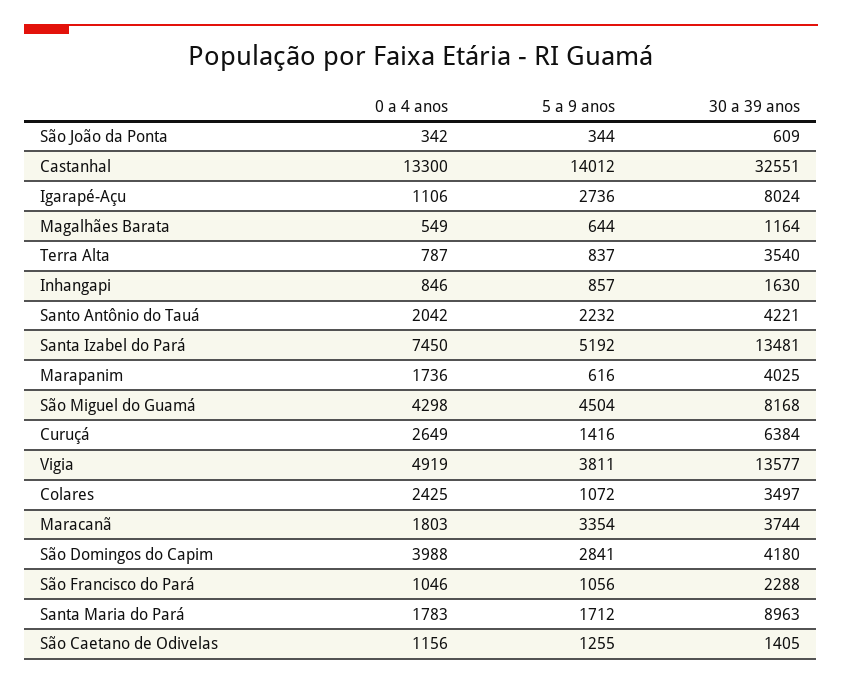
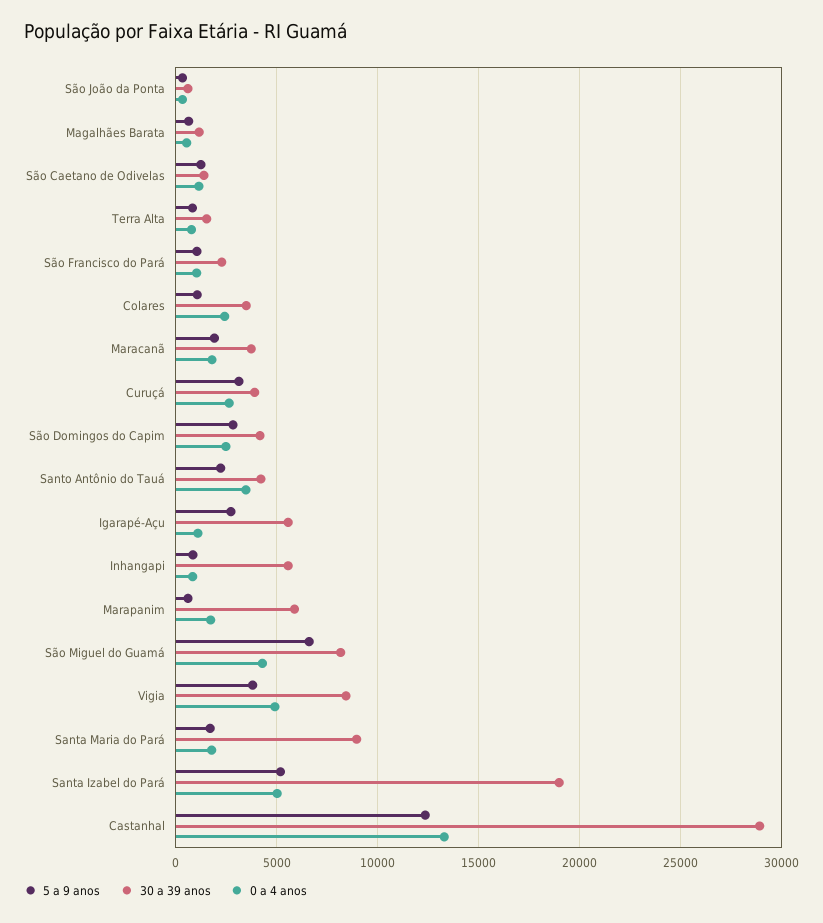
5 a 9 anos, Castanhal: 14012 -> 12500
30 a 39 anos, Castanhal: 32551 -> 29000
30 a 39 anos, Igarapé-Açu: 8024 -> 5500
30 a 39 anos, Terra Alta: 3540 -> 1500
30 a 39 anos, Inhangapi: 1630 -> 5500
0 a 4 anos, Santo Antônio do Tauá: 2042 -> 3500
0 a 4 anos, Santa Izabel do Pará: 7450 -> 5000
30 a 39 anos, Santa Izabel do Pará: 13481 -> 19000
30 a 39 anos, Marapanim: 4025 -> 6000
5 a 9 anos, São Miguel do Guamá: 4504 -> 6500
5 a 9 anos, Curuçá: 1416 -> 3000
30 a 39 anos, Curuçá: 6384 -> 4000
30 a 39 anos, Vigia: 13577 -> 8500
5 a 9 anos, Maracanã: 3354 -> 2000
0 a 4 anos, São Domingos do Capim: 3988 -> 2500

